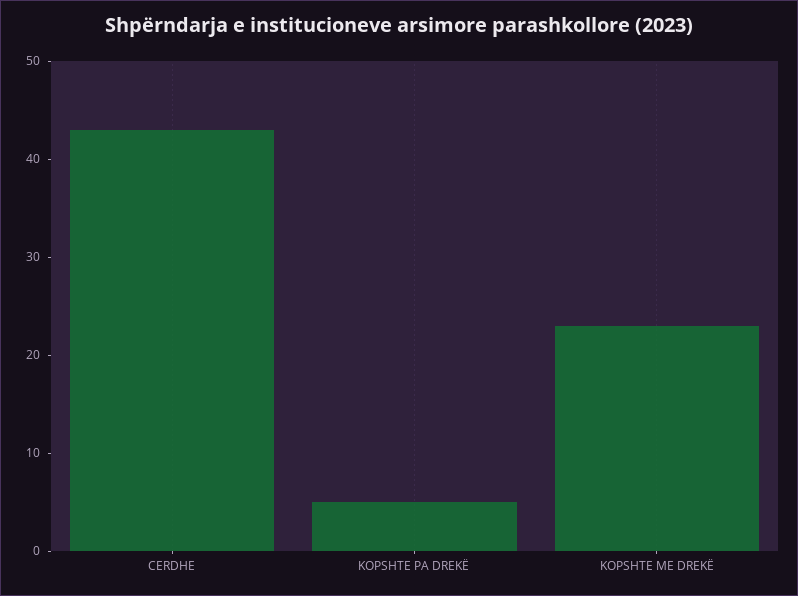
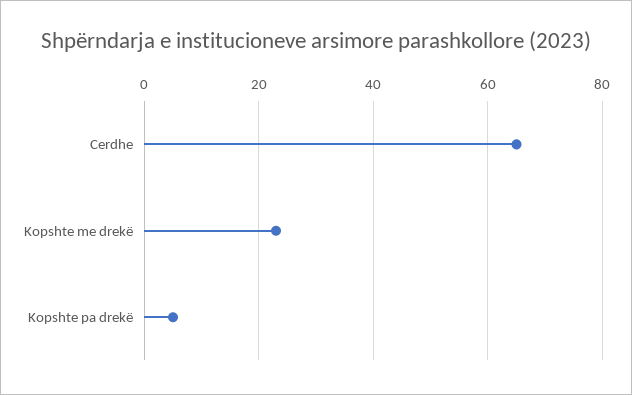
CERDHE: 43 -> 65

